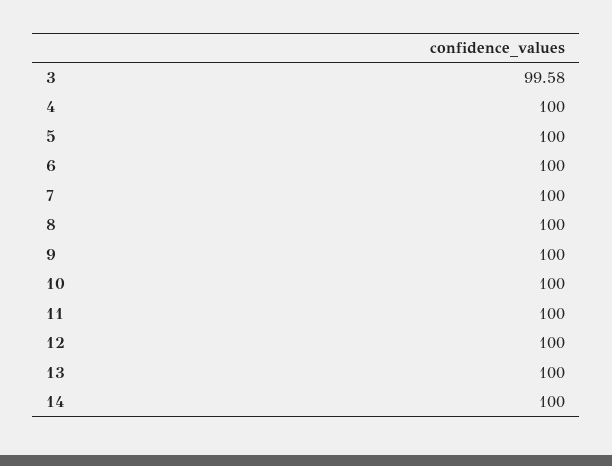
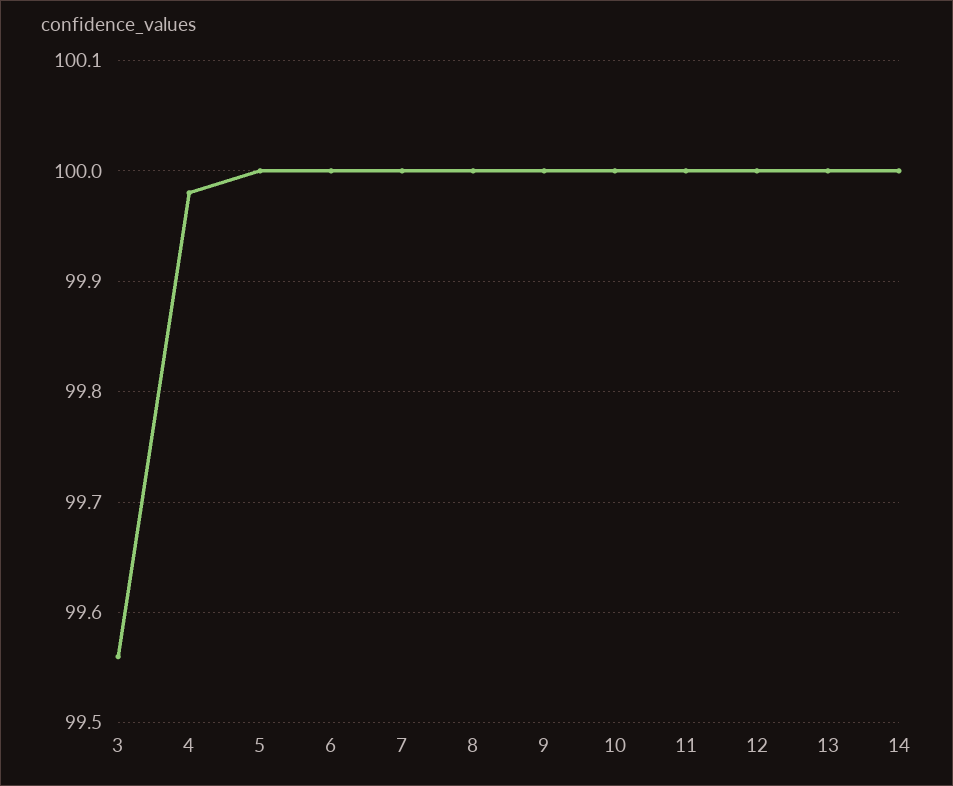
3: 99.58 -> 99.56
4: 100 -> 99.98

